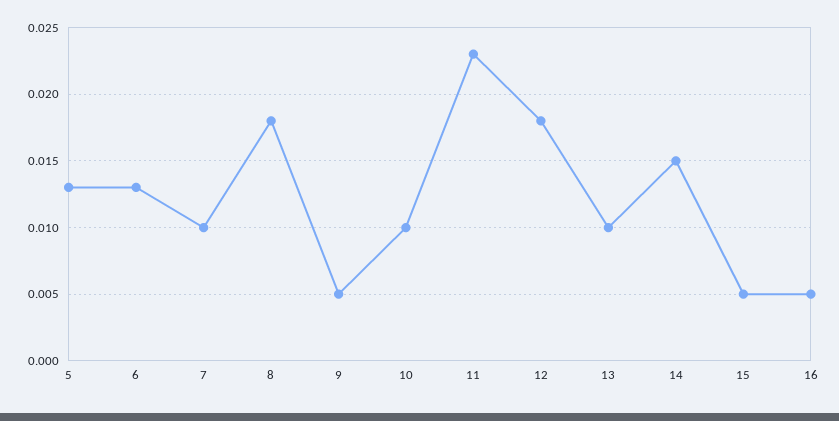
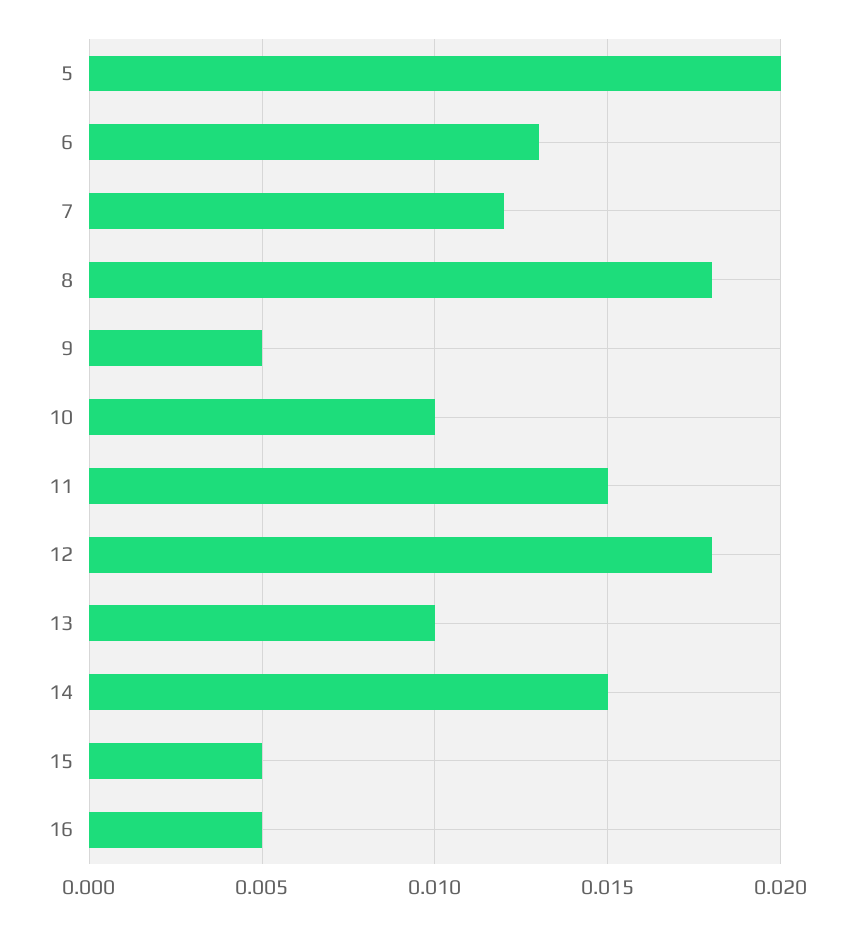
5: 0.013 -> 0.02
7: 0.01 -> 0.012
11: 0.023 -> 0.015

